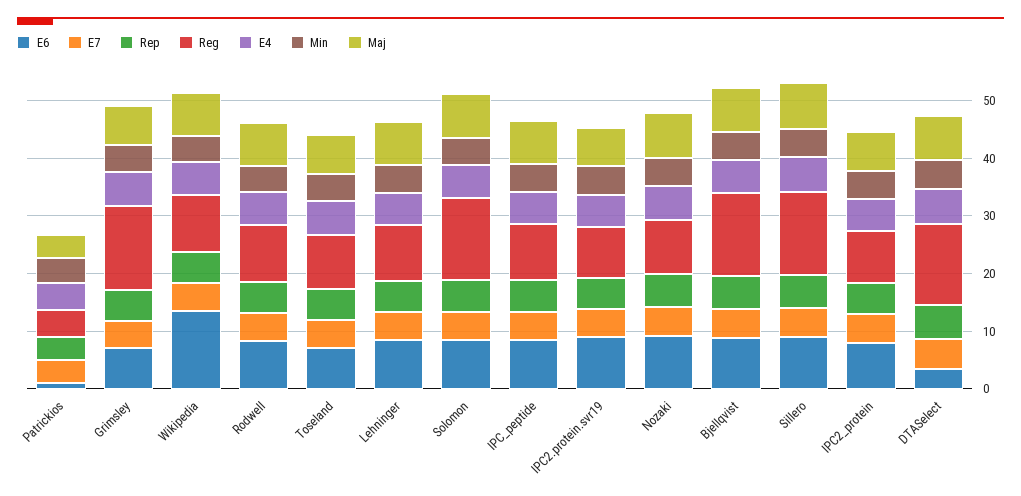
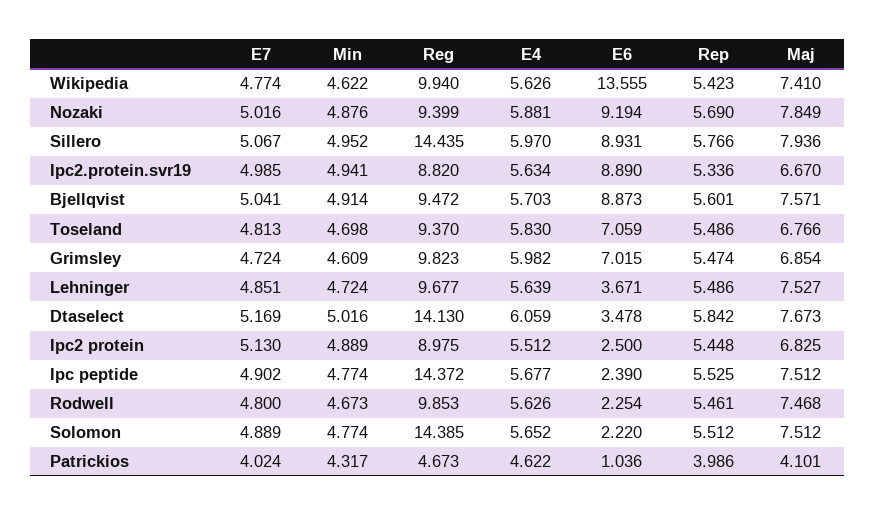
Reg, Grimsley: 14 -> 9.823
E6, Rodwell: 8 -> 2.254
E6, Lehninger: 8 -> 3.671
E6, Solomon: 8 -> 2.22
E6, IPC_peptide: 8 -> 2.39
Reg, IPC_peptide: 10 -> 14.372
Reg, Bjellqvist: 14 -> 9.472
E6, IPC2_protein: 8 -> 2.5

